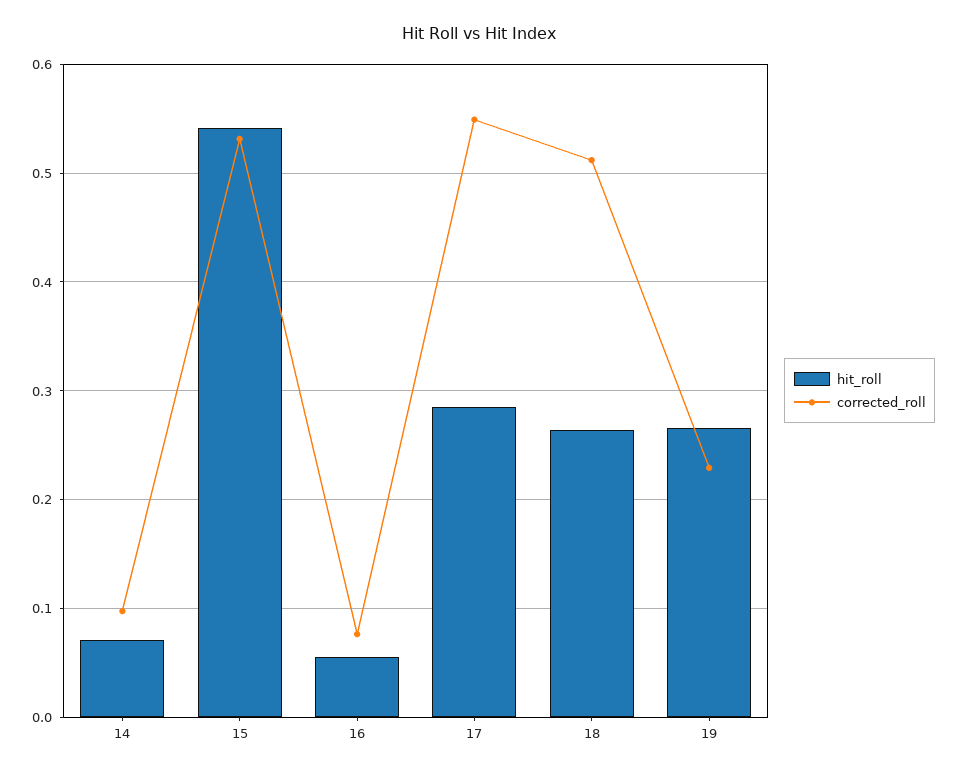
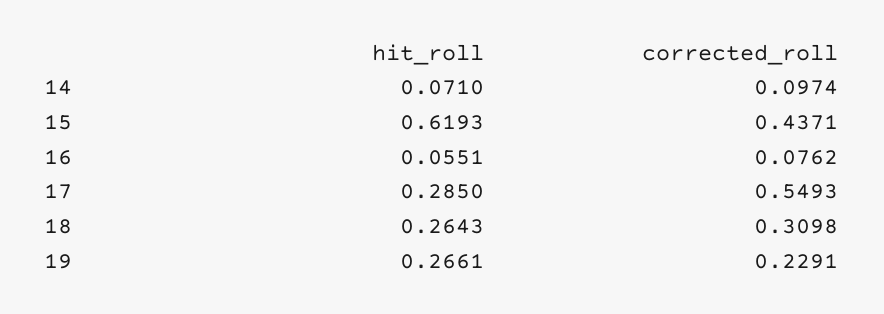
hit_roll, 15: 0.54 -> 0.6193
corrected_roll, 15: 0.53 -> 0.4371
corrected_roll, 18: 0.51 -> 0.3098

